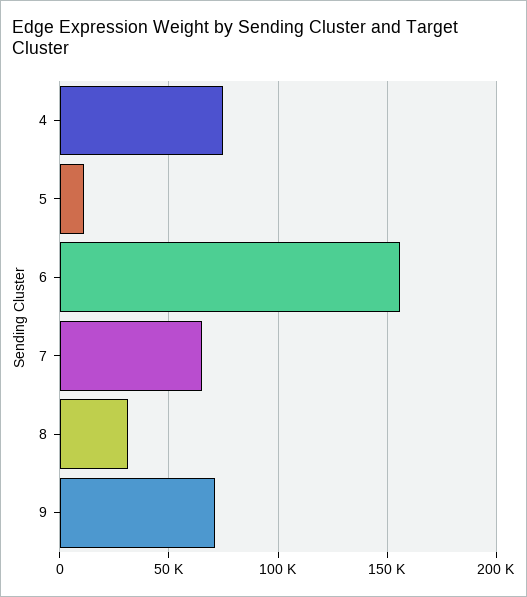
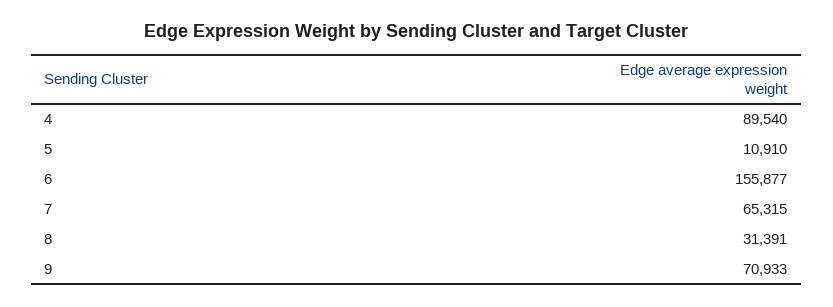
4: 75000 -> 89540

